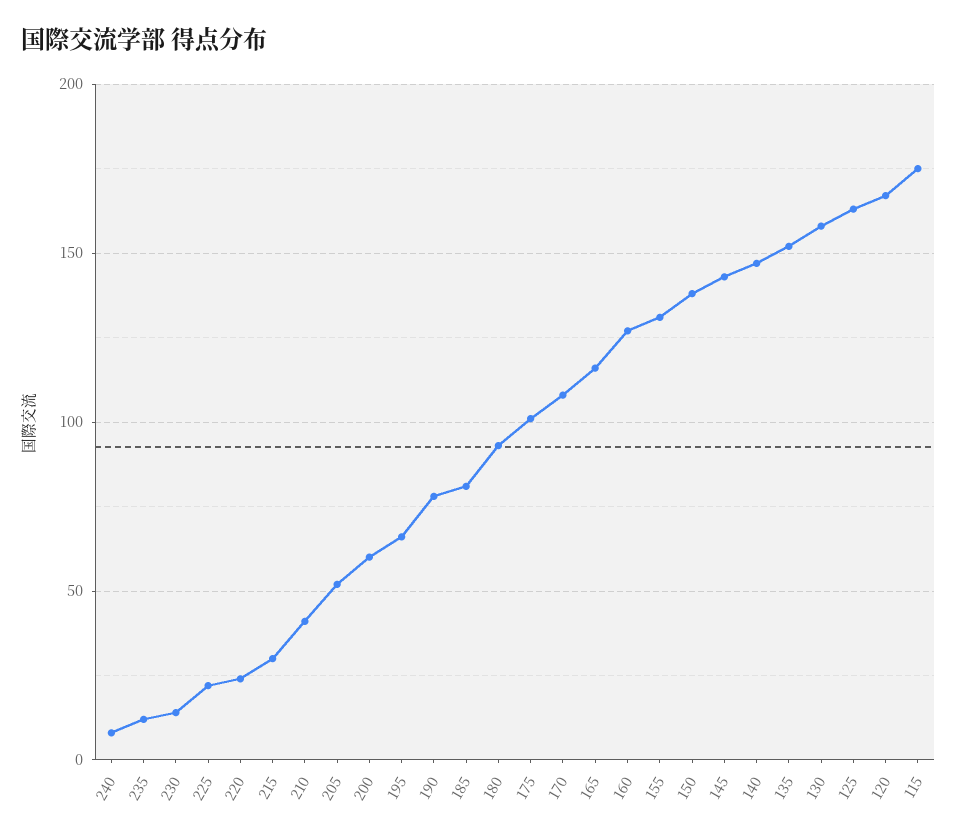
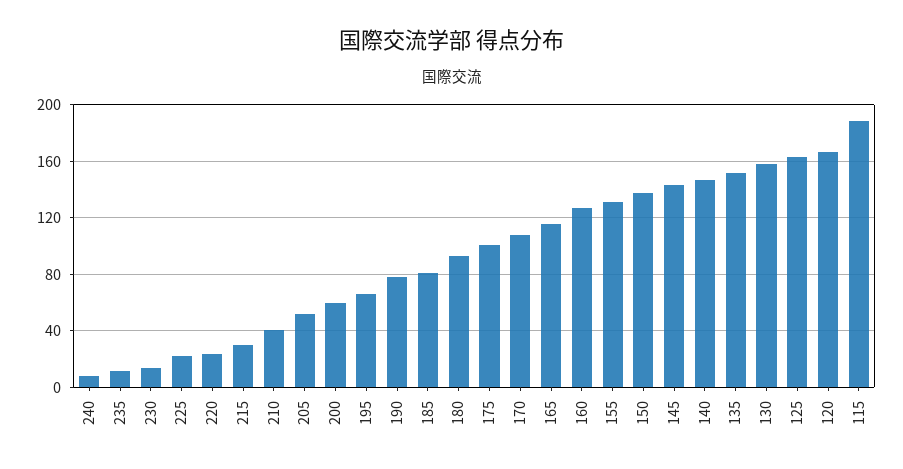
115: 175 -> 190

